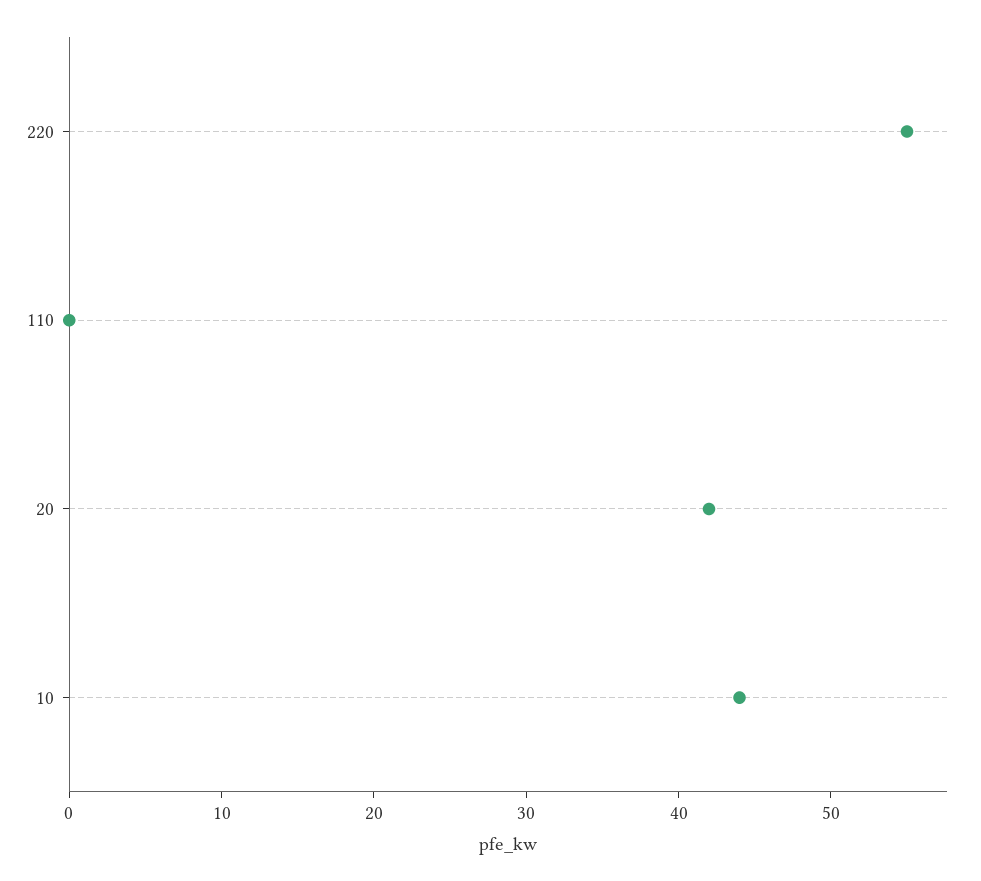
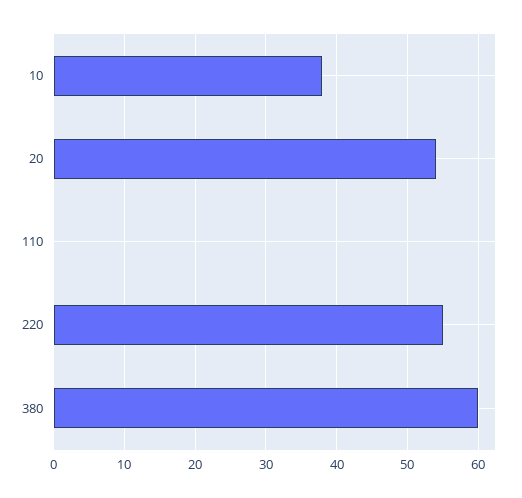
20: 42 -> 54
10: 44 -> 38
380: none -> 60

